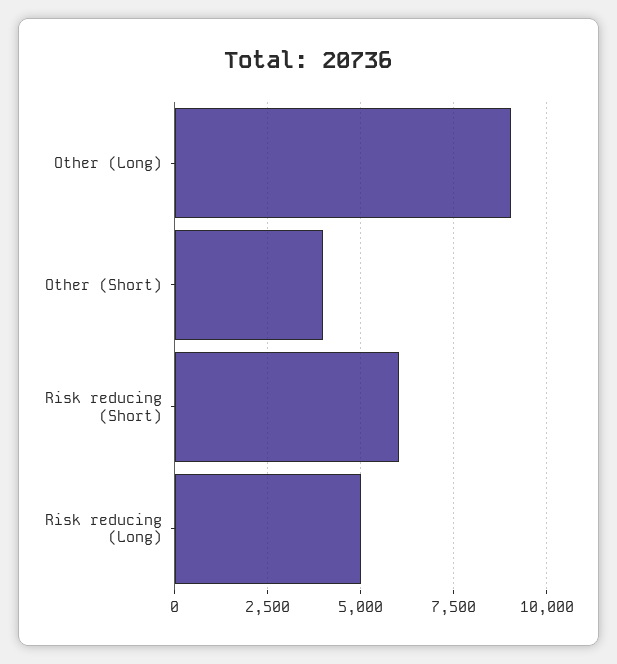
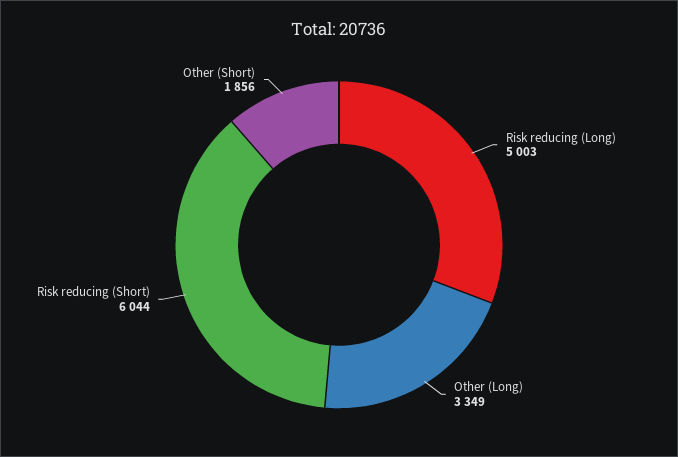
Other (Long): 9000 -> 3349
Other (Short): 4000 -> 1856

